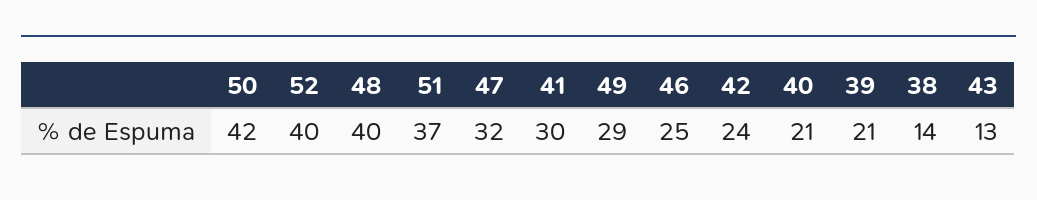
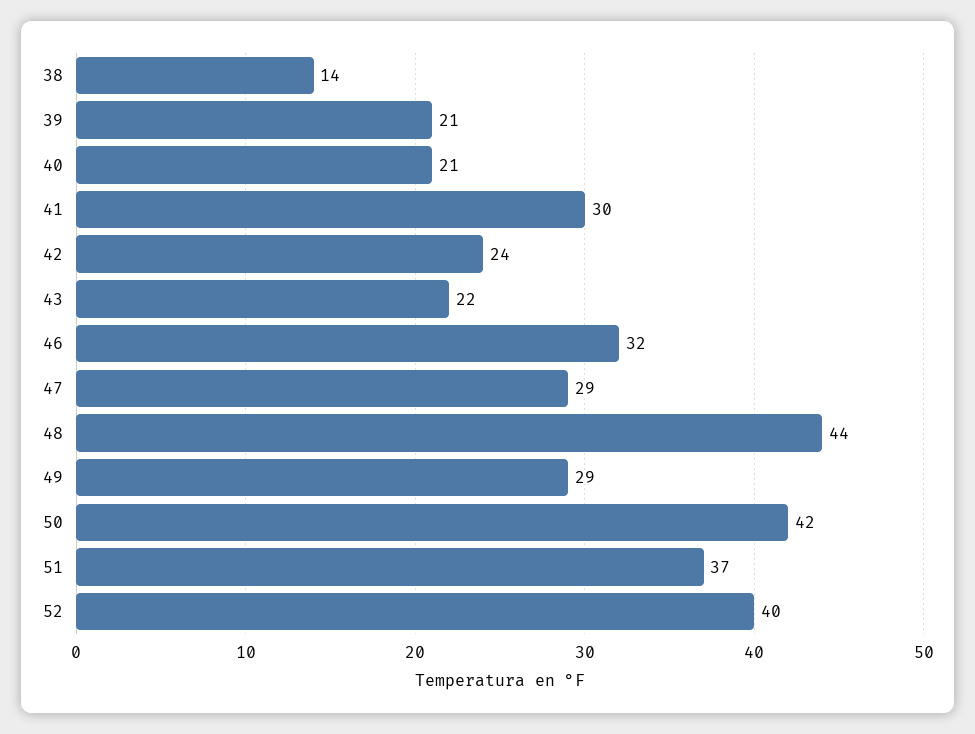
48: 40 -> 44
47: 32 -> 29
46: 25 -> 32
43: 13 -> 22

